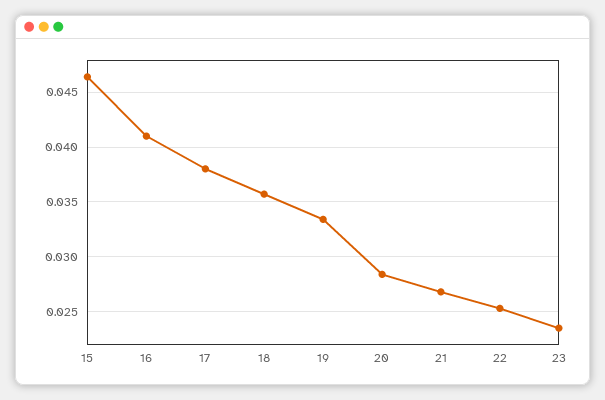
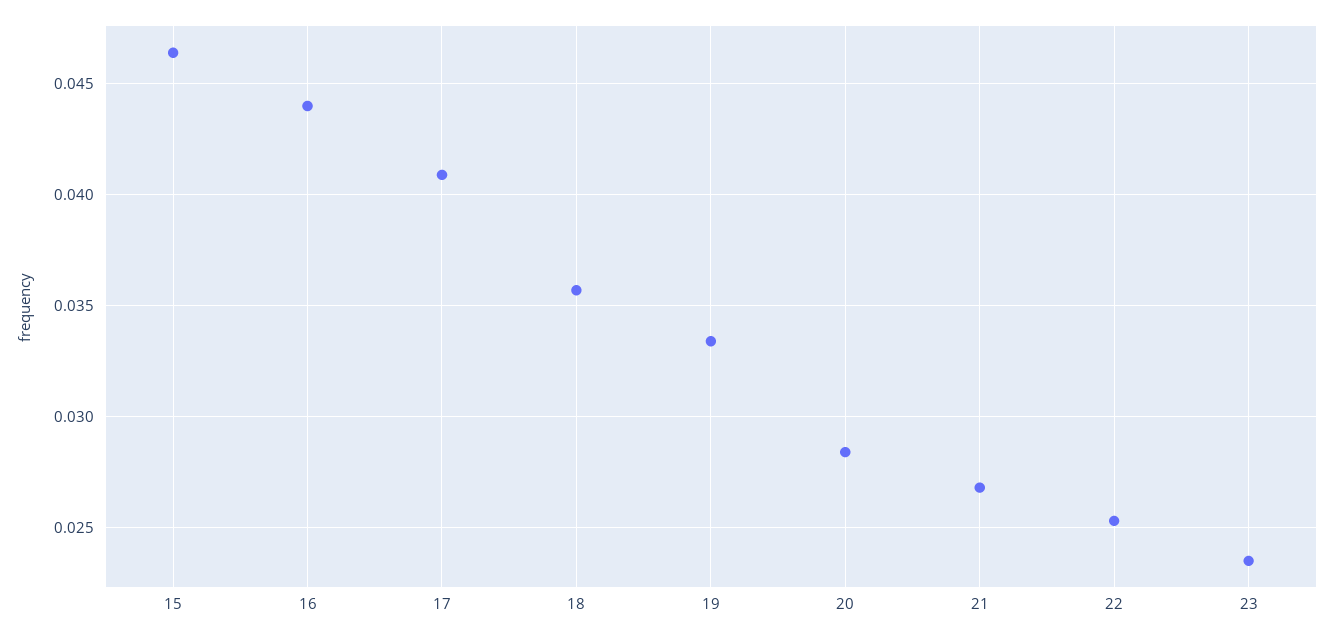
16: 0.041 -> 0.044
17: 0.038 -> 0.041

